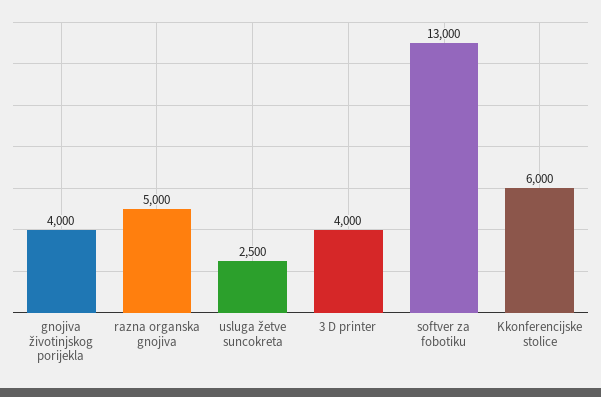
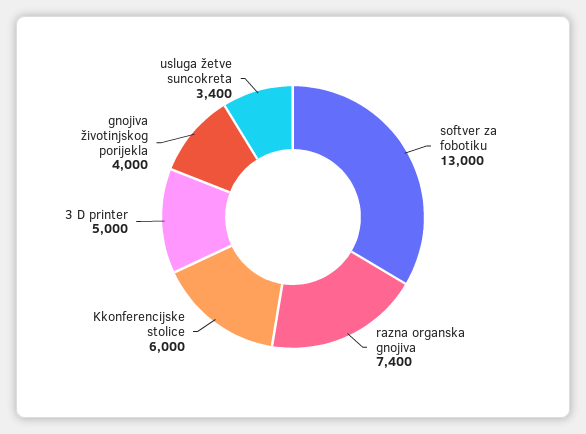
razna organska gnojiva: 5000 -> 7400
usluga žetve suncokreta: 2500 -> 3400
3 D printer: 4000 -> 5000

